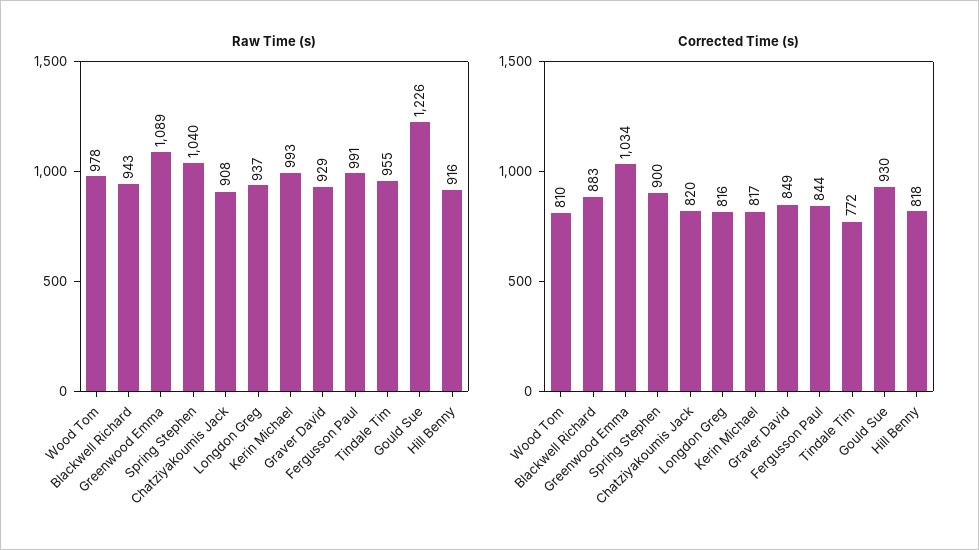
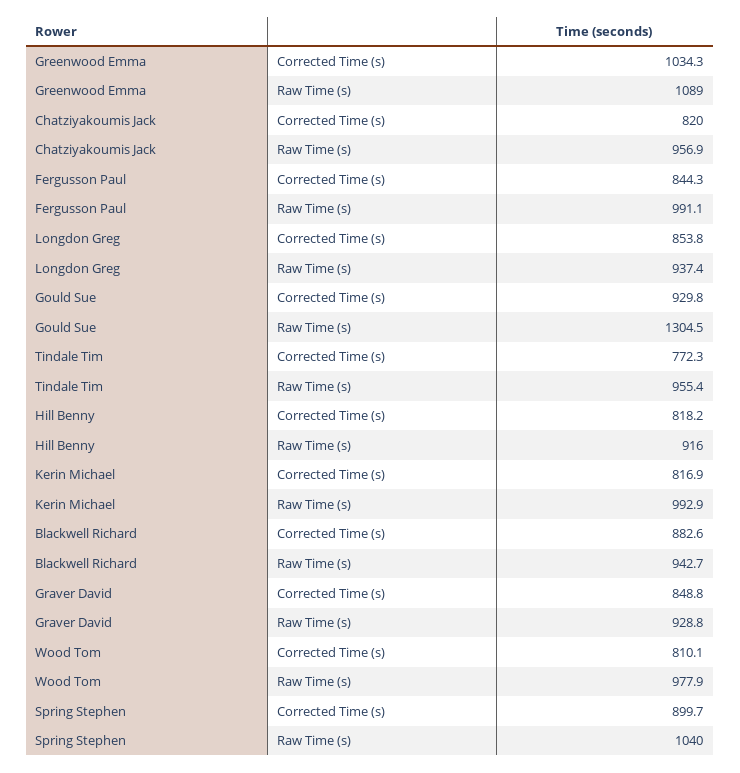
Raw Time (s), Chatziyakoumis Jack: 908 -> 956.9
Raw Time (s), Gould Sue: 1226 -> 1304.5
Corrected Time (s), Longdon Greg: 816 -> 853.8

